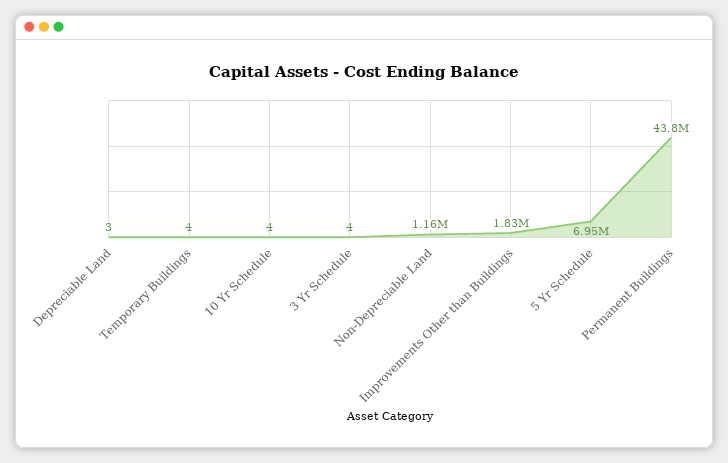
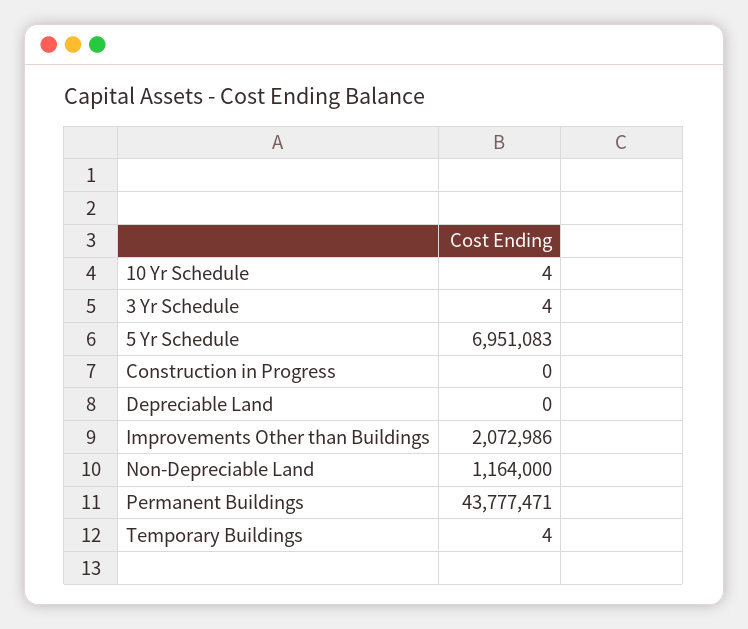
Depreciable Land: 3 -> 0
Improvements Other than Buildings: 1830000 -> 2072986
Construction in Progress: none -> 0

